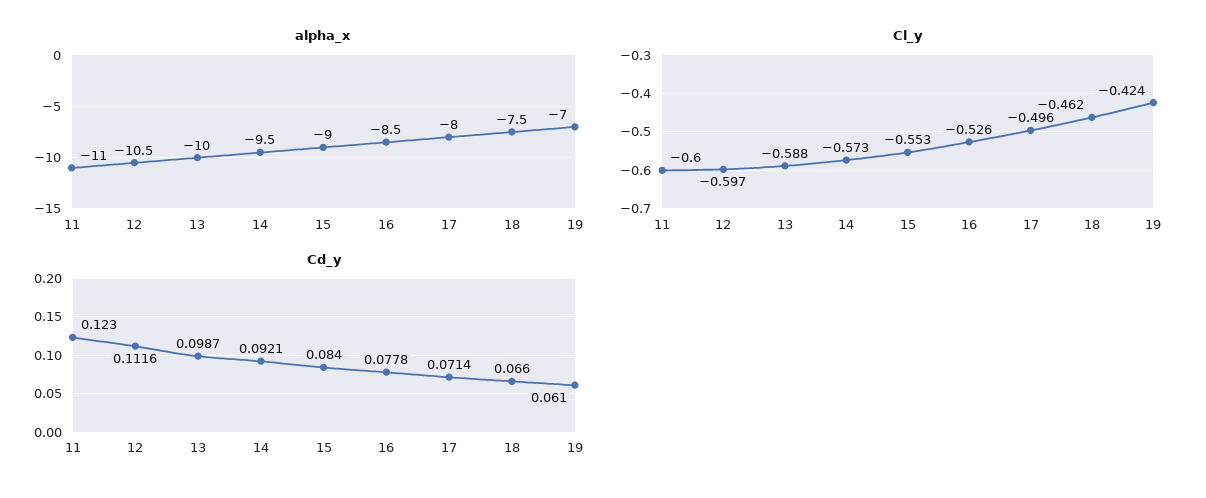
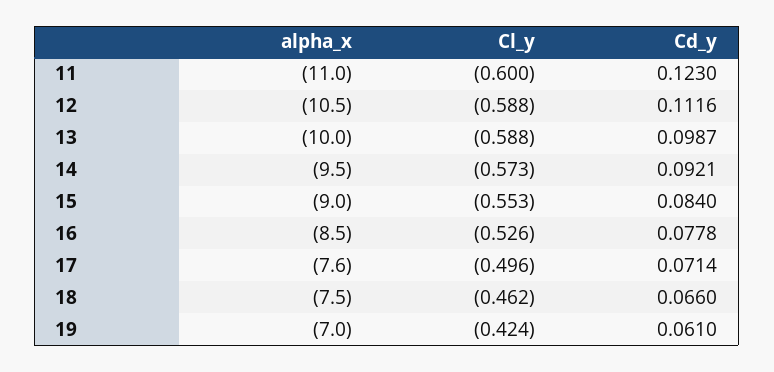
alpha_x, 17: -8 -> -7.6
Cl_y, 12: -0.597 -> -0.588

